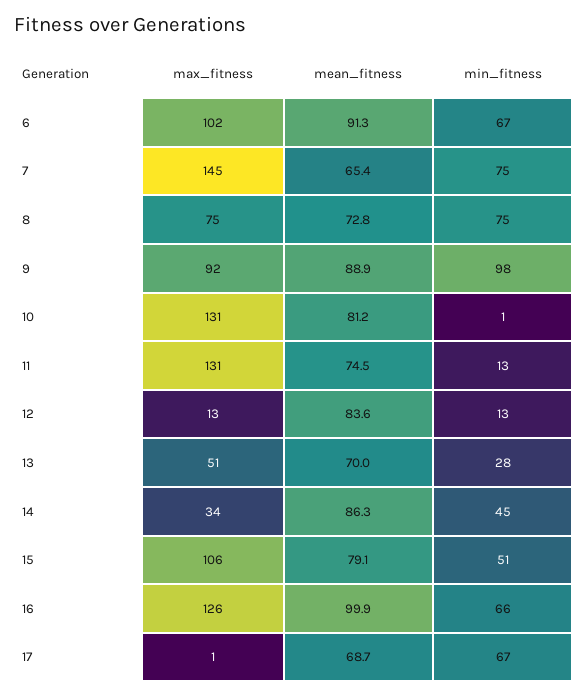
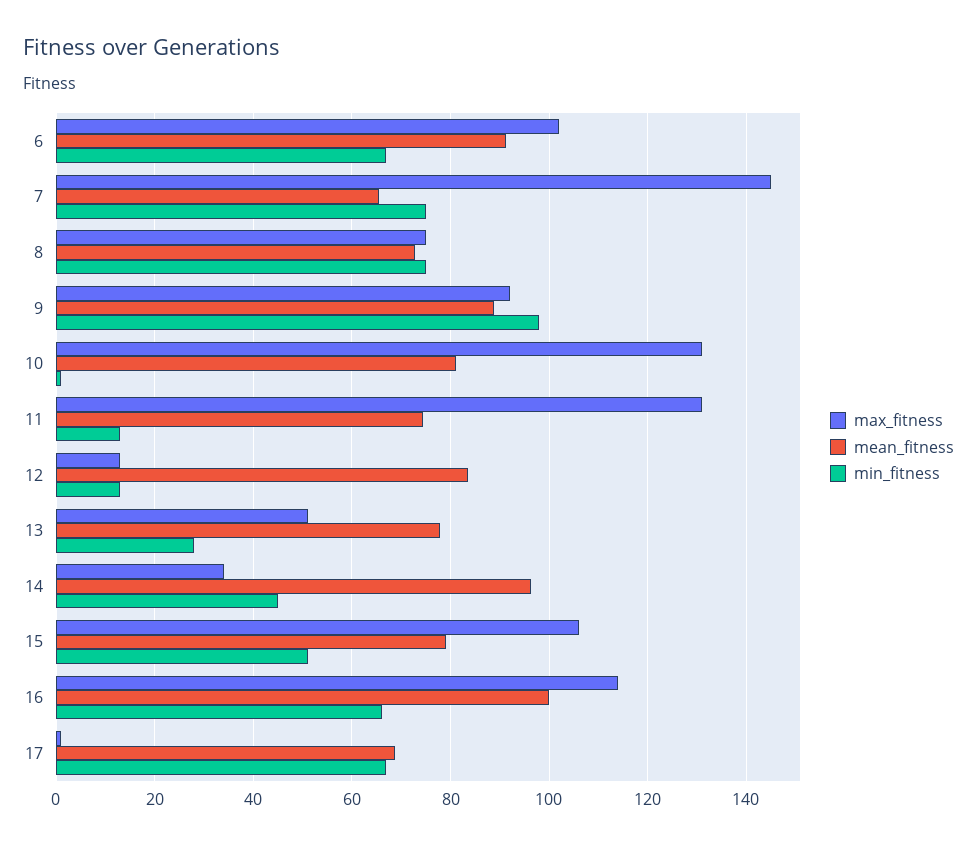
mean_fitness, 13: 70 -> 78
mean_fitness, 14: 86.3 -> 96
max_fitness, 16: 126 -> 114

